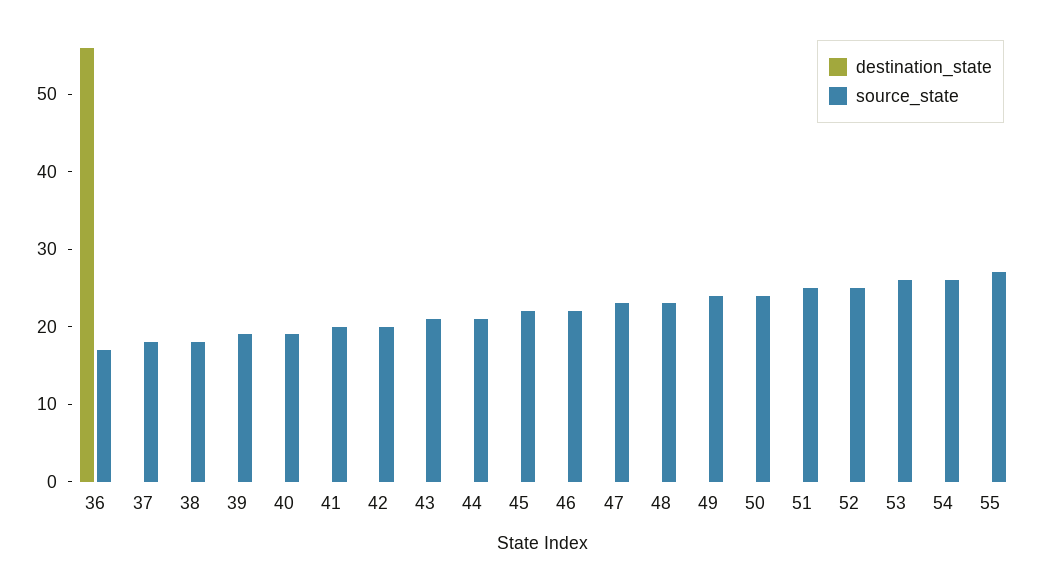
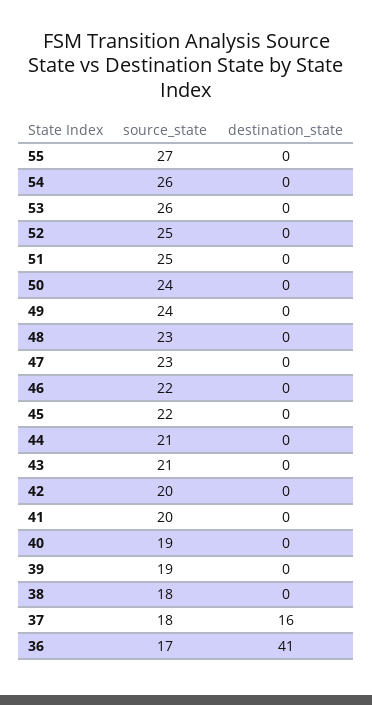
destination_state, 36: 55 -> 41
destination_state, 37: 0 -> 16

